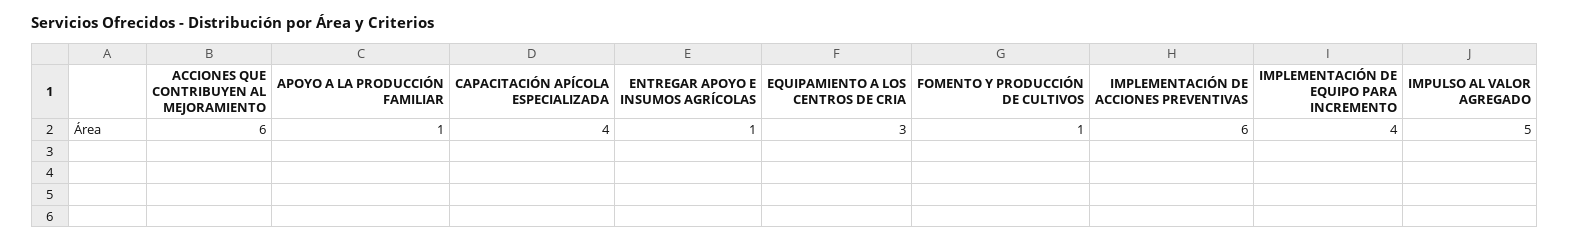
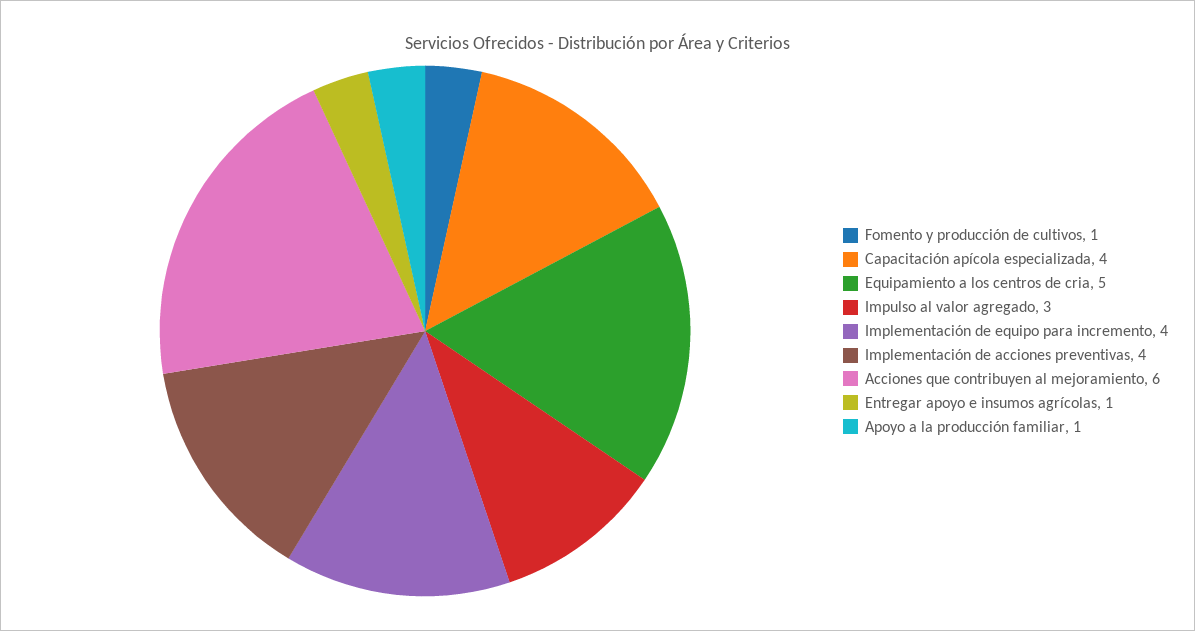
EQUIPAMIENTO A LOS CENTROS DE CRIA: 3 -> 5
IMPLEMENTACIÓN DE ACCIONES PREVENTIVAS: 6 -> 4
IMPULSO AL VALOR AGREGADO: 5 -> 3

